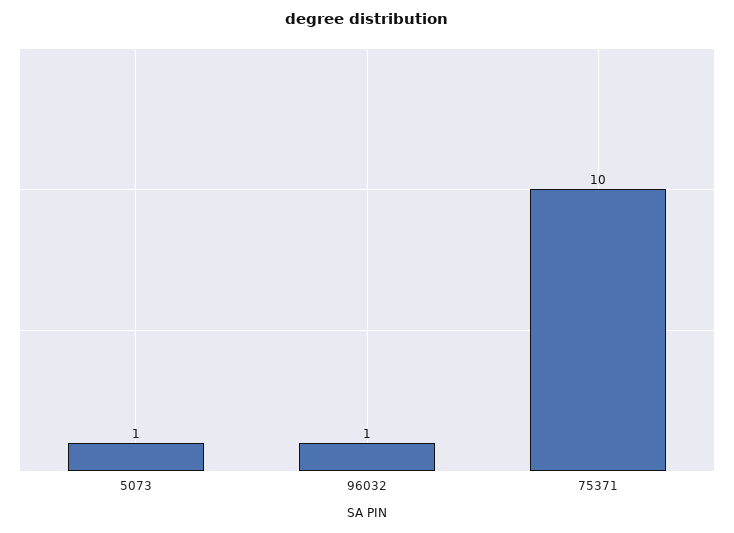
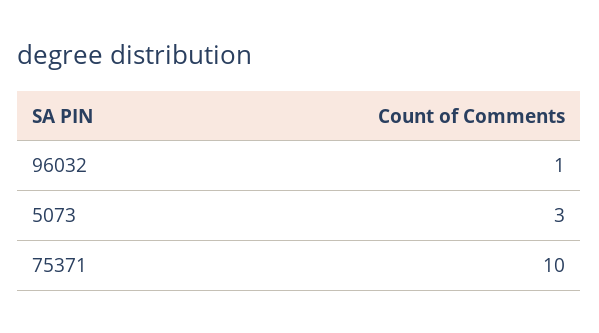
5073: 1 -> 3

